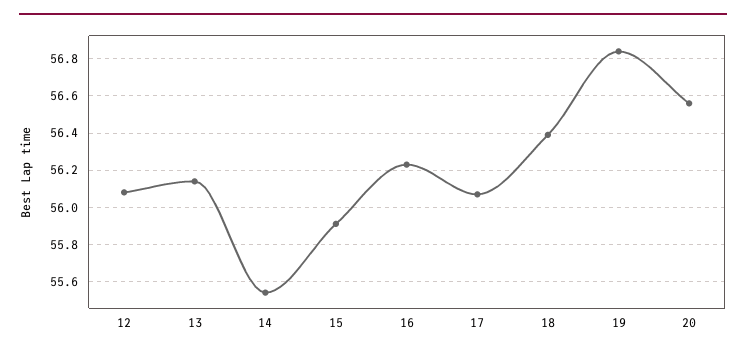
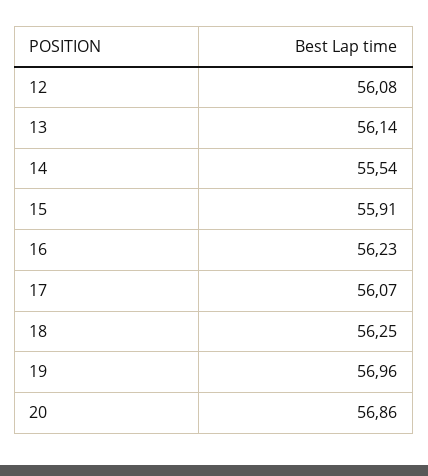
18: 56.4 -> 56.25
19: 56.85 -> 56.96
20: 56.55 -> 56.86

